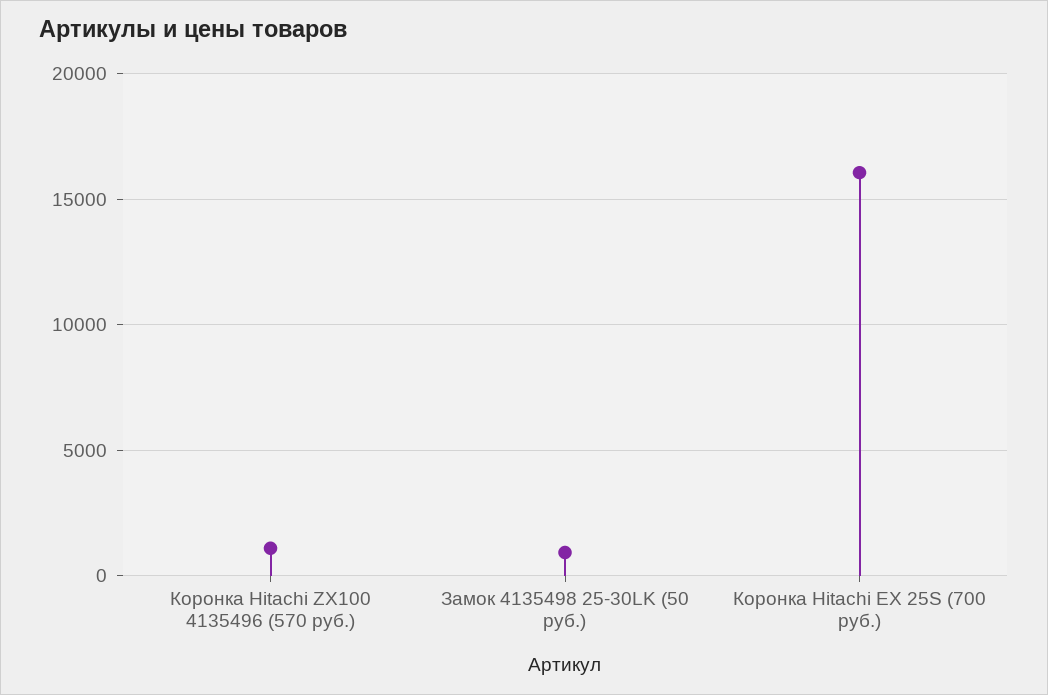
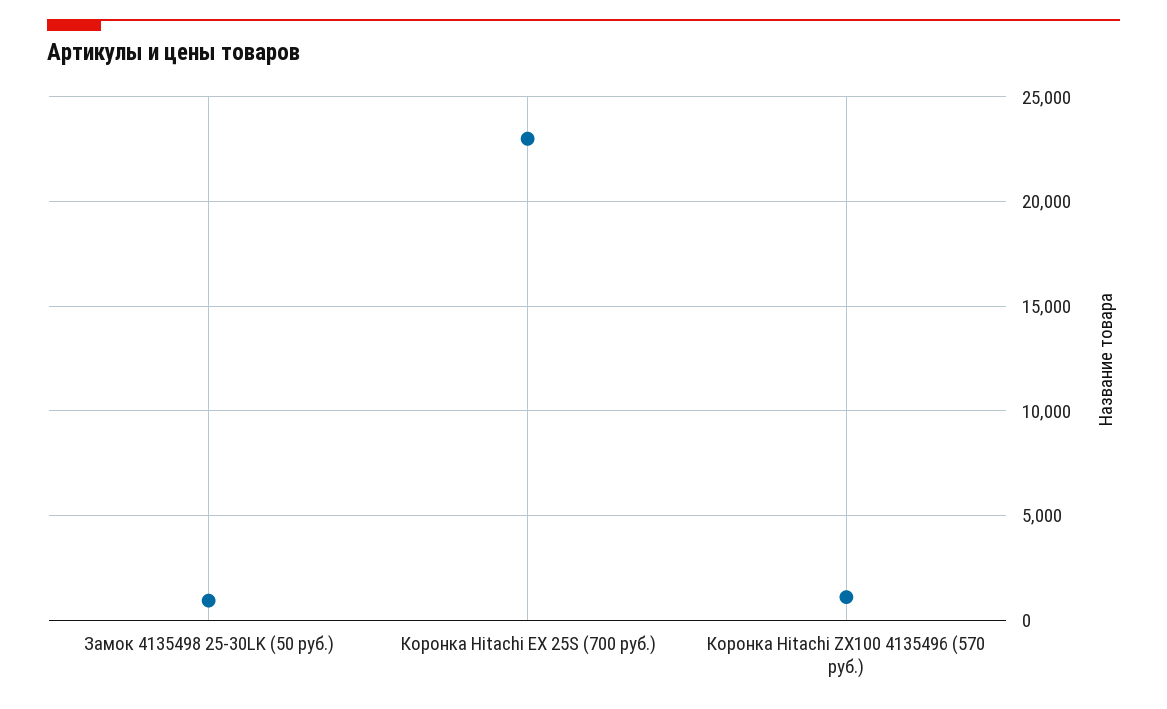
Коронка Hitachi EX 25S (700 руб.): 16000 -> 23000

